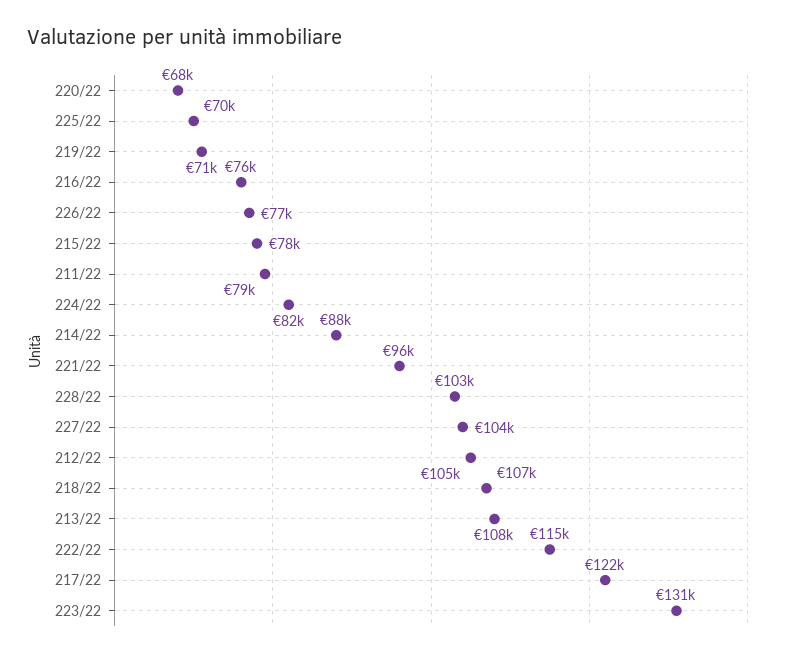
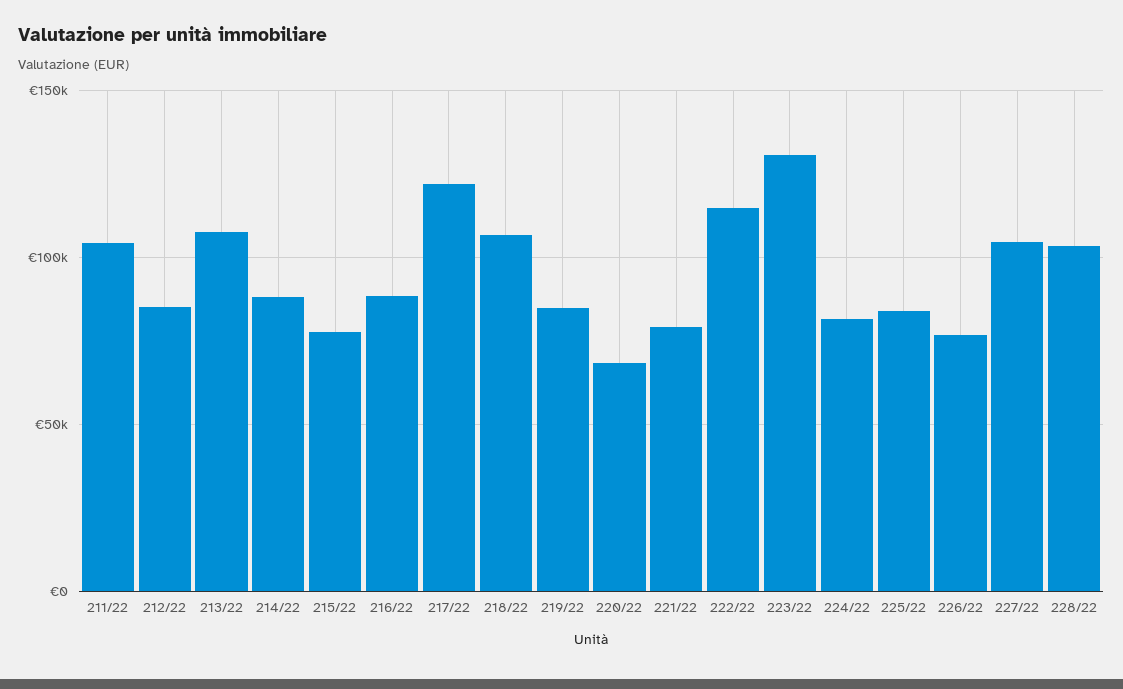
225/22: 70000 -> 85000
219/22: 71000 -> 85000
216/22: 76000 -> 90000
211/22: 79000 -> 105000
221/22: 96000 -> 80000
212/22: 105000 -> 85000

